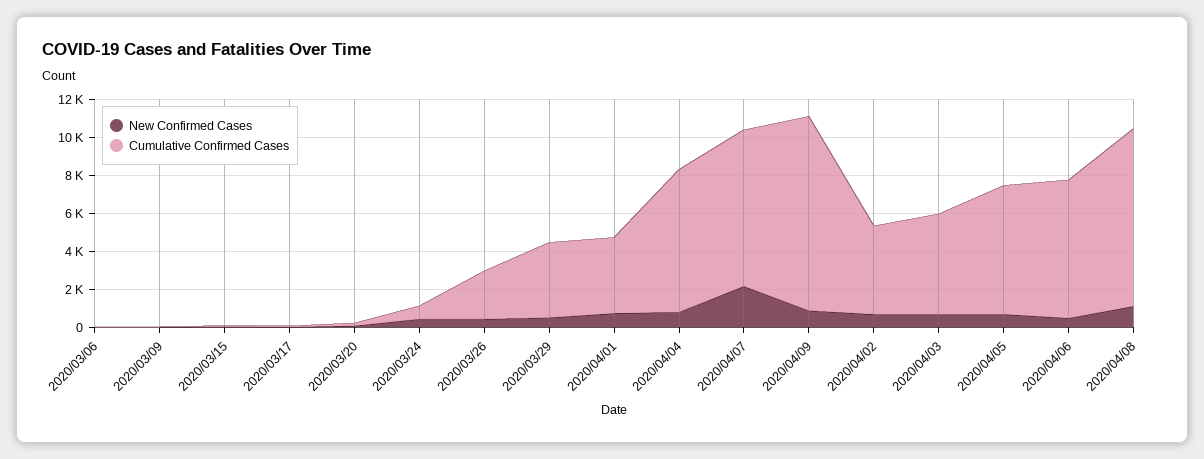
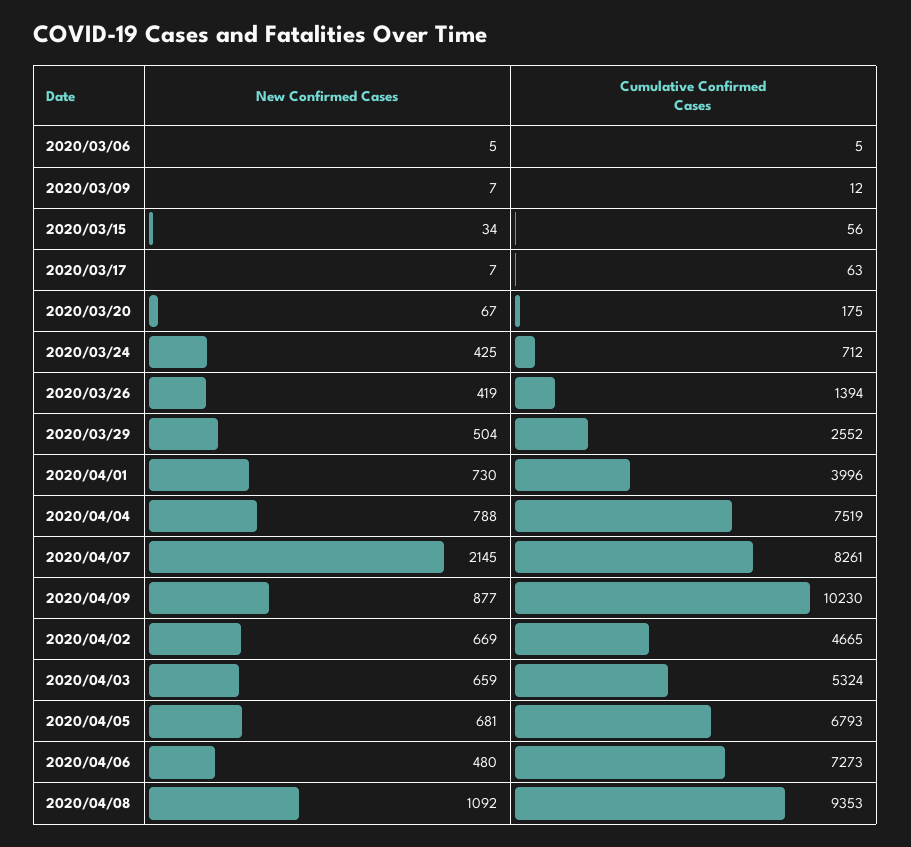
Cumulative Confirmed Cases, 2020/03/26: 2500 -> 1394
Cumulative Confirmed Cases, 2020/03/29: 4000 -> 2552

